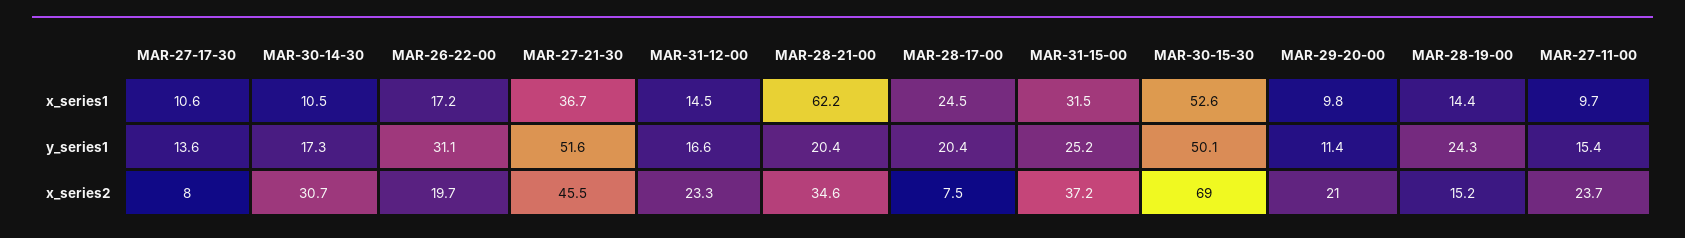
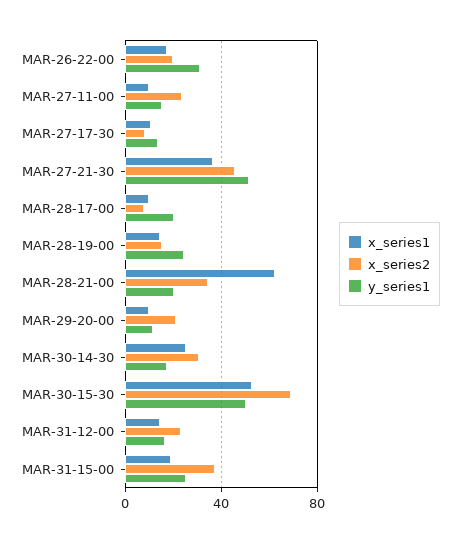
x_series1, MAR-30-14-30: 10.5 -> 25
x_series1, MAR-28-17-00: 24.5 -> 10
x_series1, MAR-31-15-00: 31.5 -> 20

